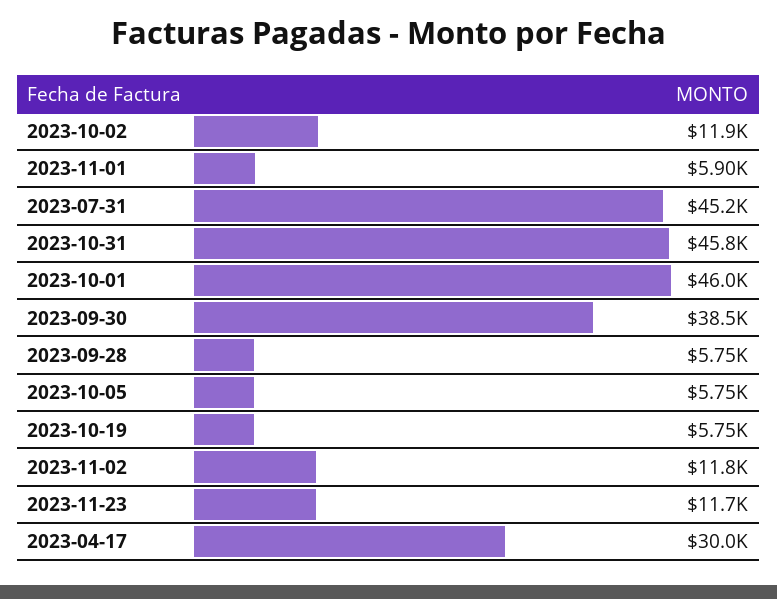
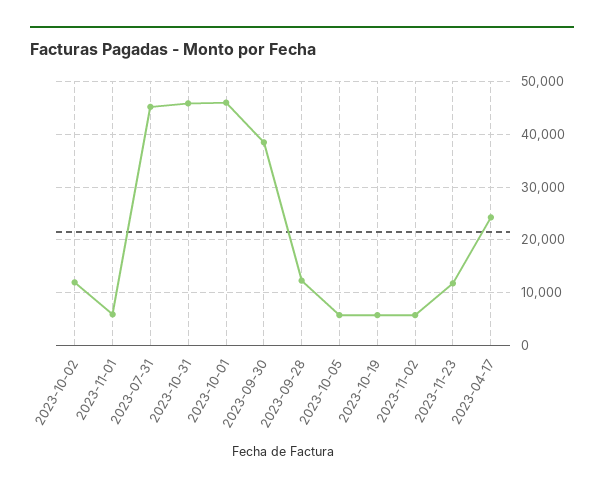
2023-09-28: 5750 -> 12000
2023-11-02: 11800 -> 6000
2023-04-17: 30000 -> 24000

